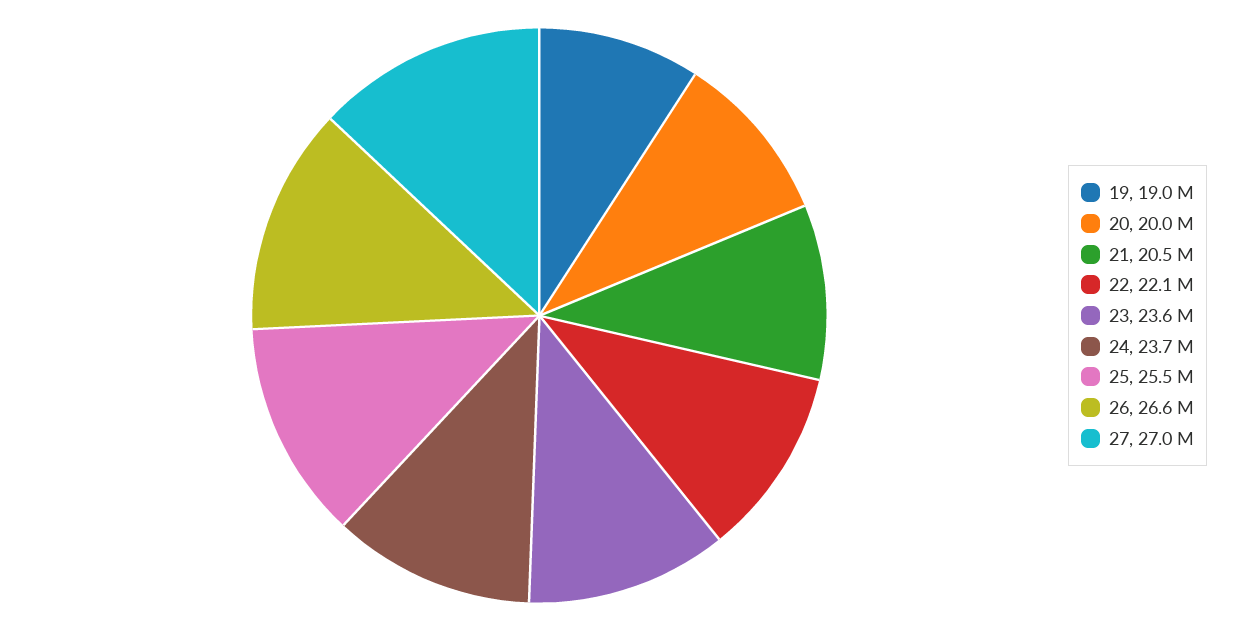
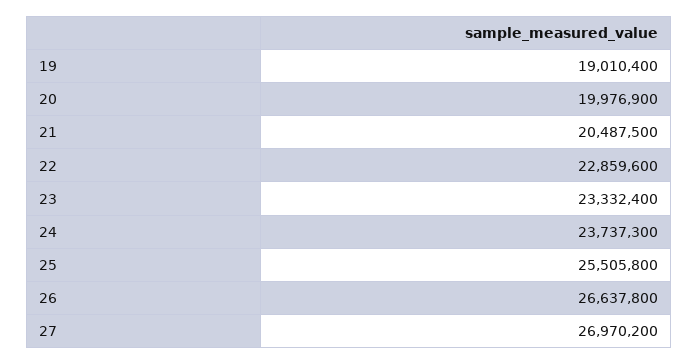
22: 22100000 -> 22859600
23: 23600000 -> 23332400

